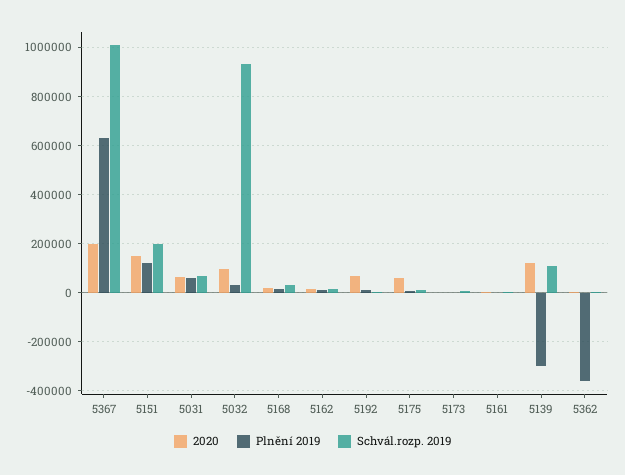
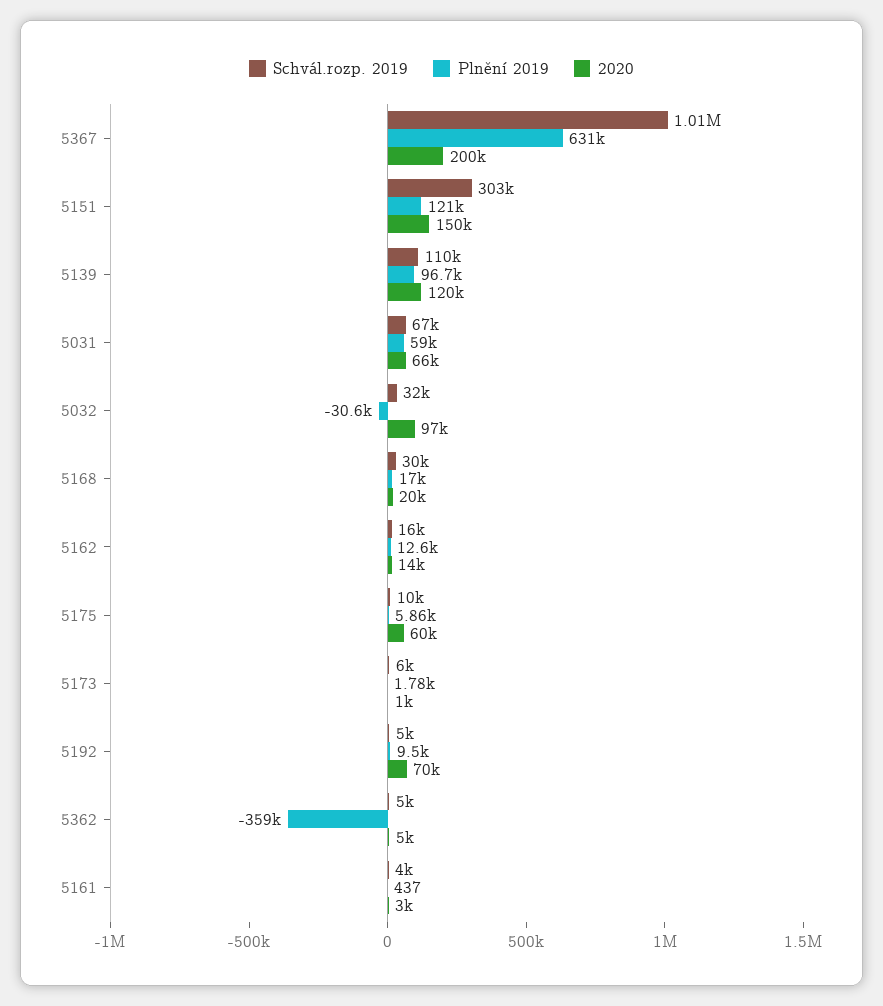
Schvál.rozp. 2019, 5151: 200000 -> 303000
Plnění 2019, 5032: 25000 -> -30600
Schvál.rozp. 2019, 5032: 925000 -> 32000
Plnění 2019, 5139: -300000 -> 96700

